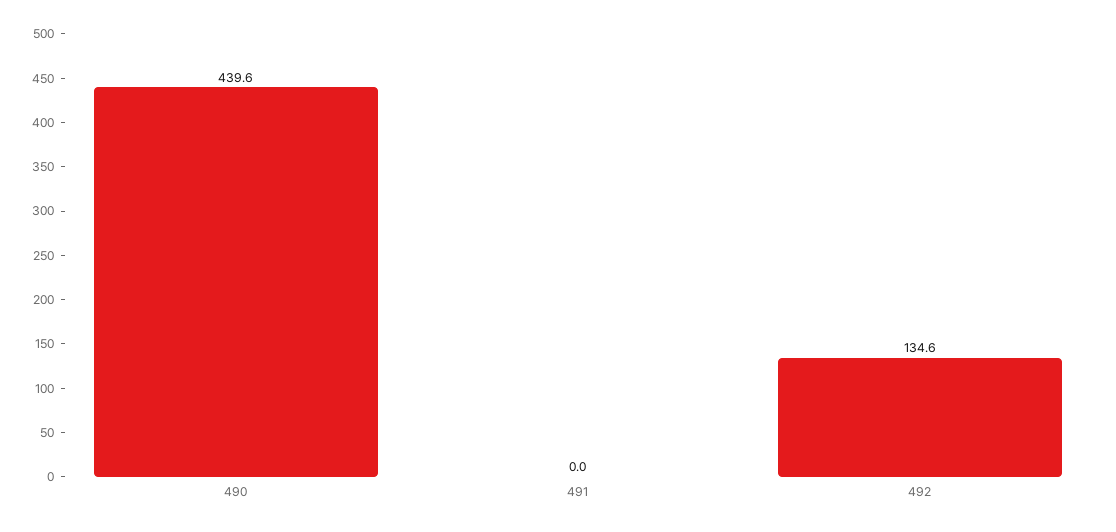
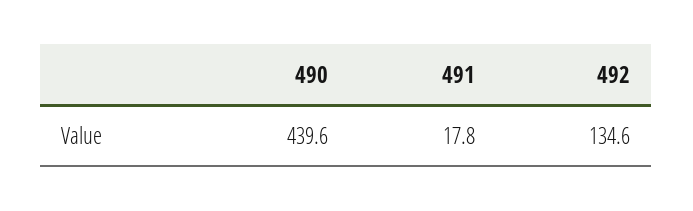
491: 0 -> 17.8

